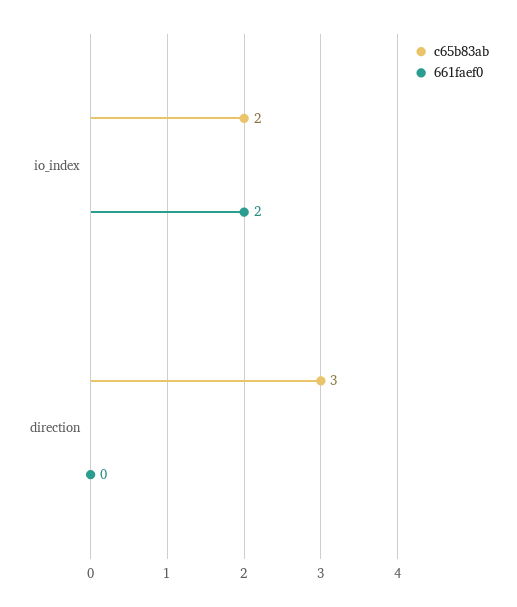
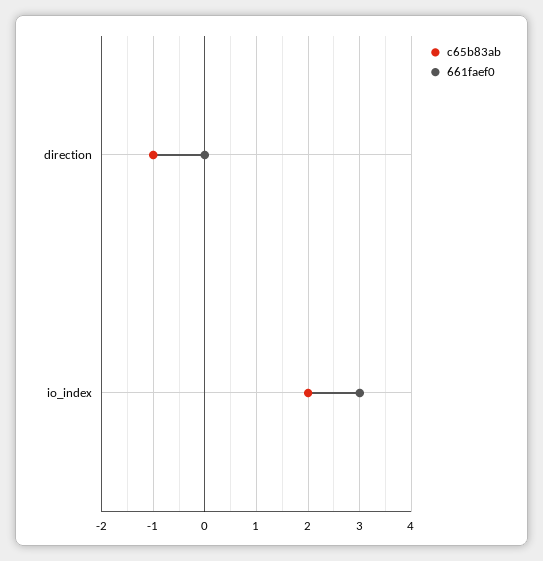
661faef0, io_index: 2 -> 3
c65b83ab, direction: 3 -> -1

